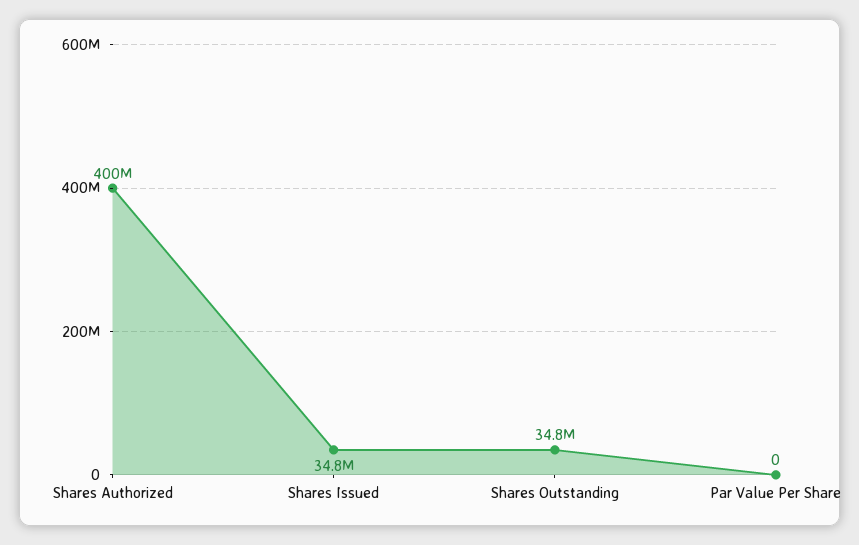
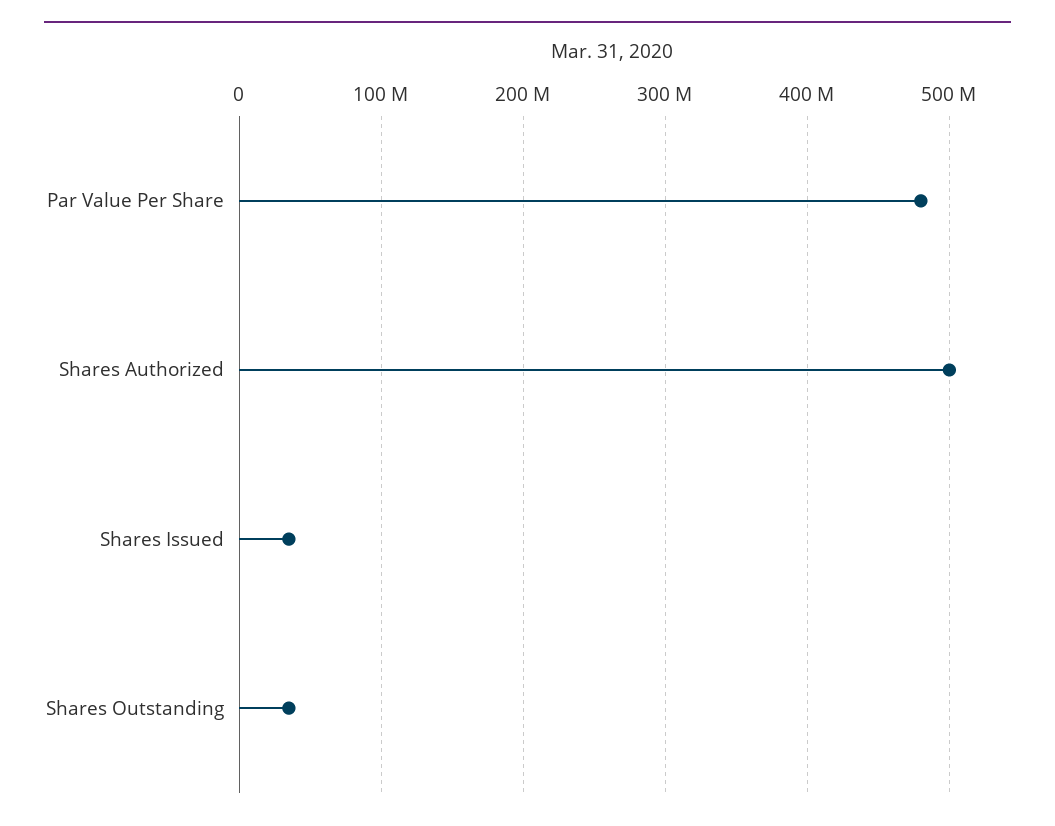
Shares Authorized: 400000000 -> 500000000
Par Value Per Share: 0 -> 480000000

